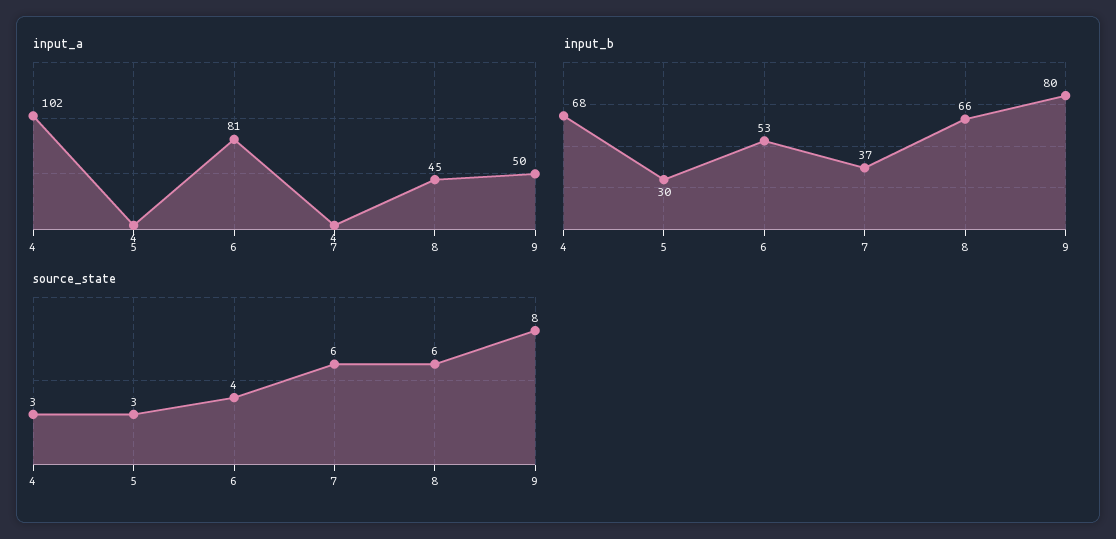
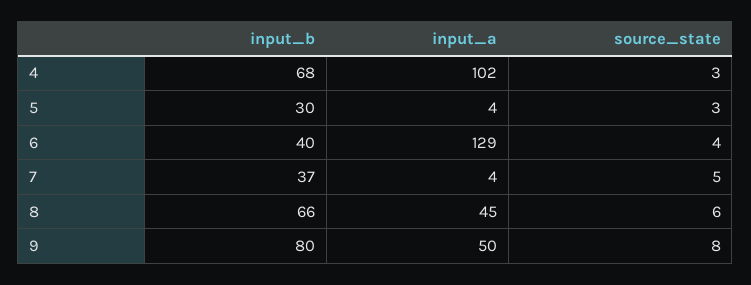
input_a, 6: 81 -> 129
input_b, 6: 53 -> 40
source_state, 7: 6 -> 5

